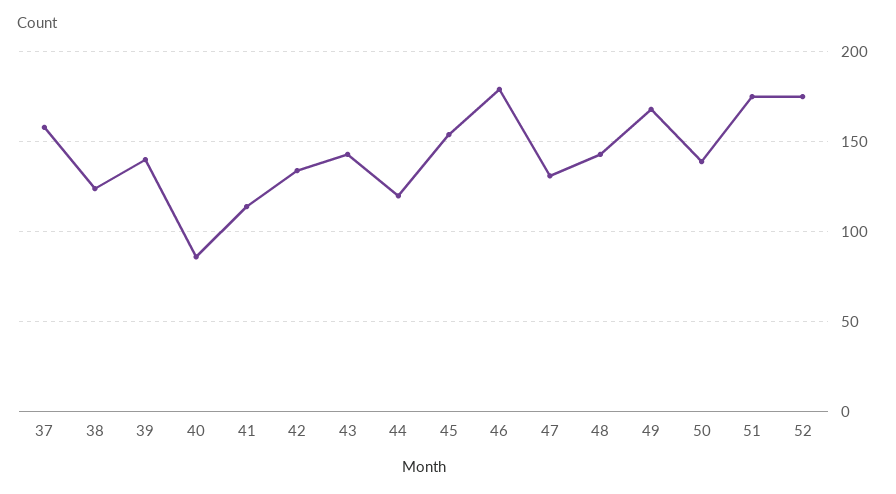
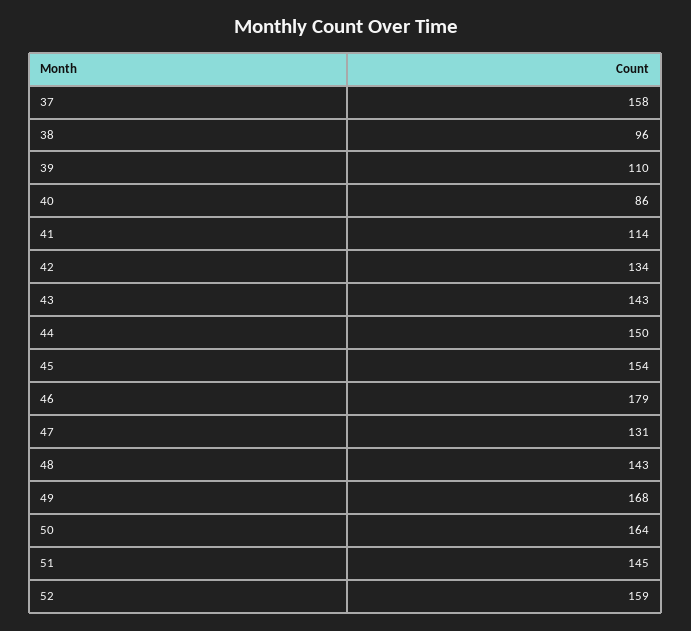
38: 125 -> 96
39: 140 -> 110
44: 120 -> 150
50: 140 -> 164
51: 175 -> 145
52: 175 -> 159

